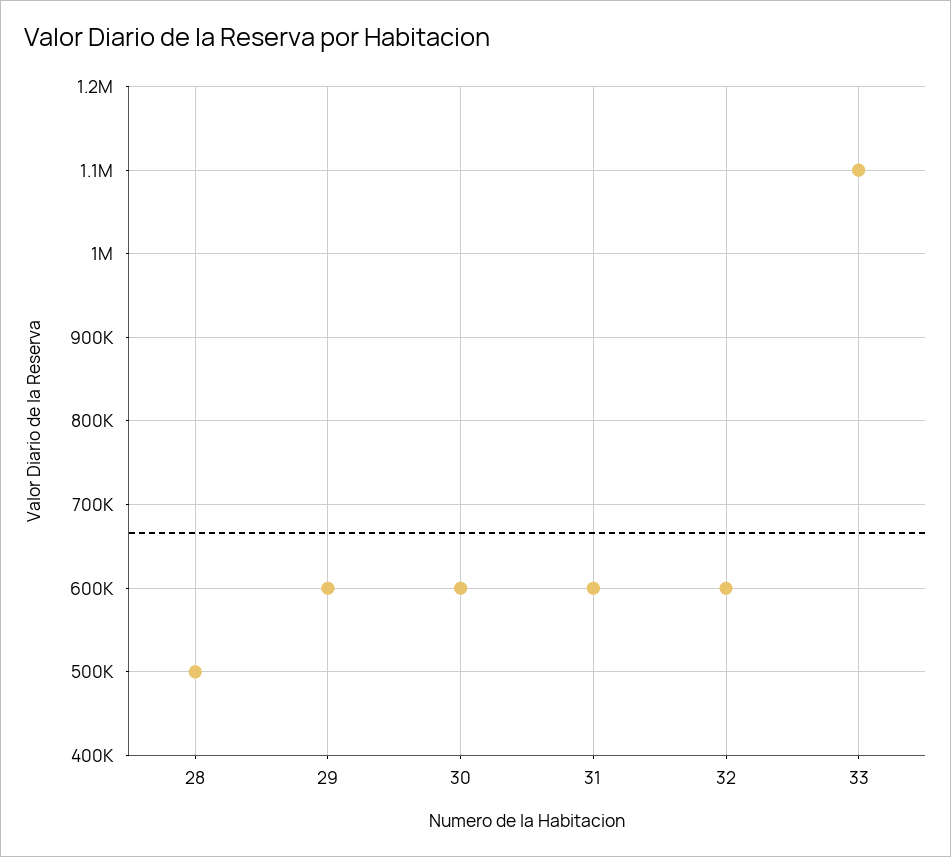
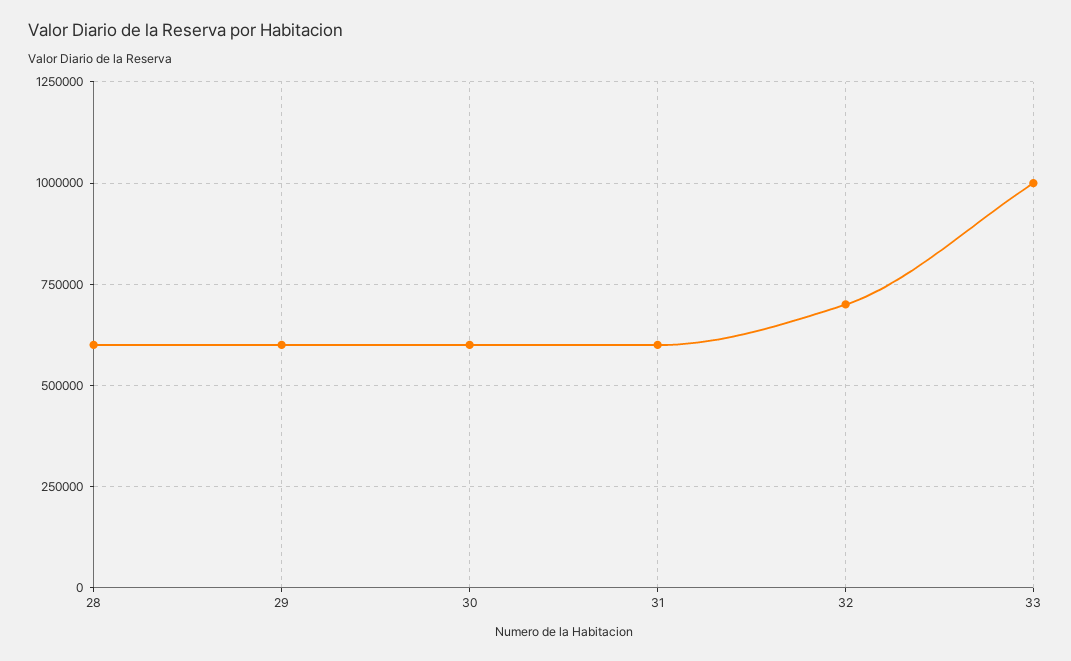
28: 500000 -> 600000
32: 600000 -> 700000
33: 1100000 -> 1000000

